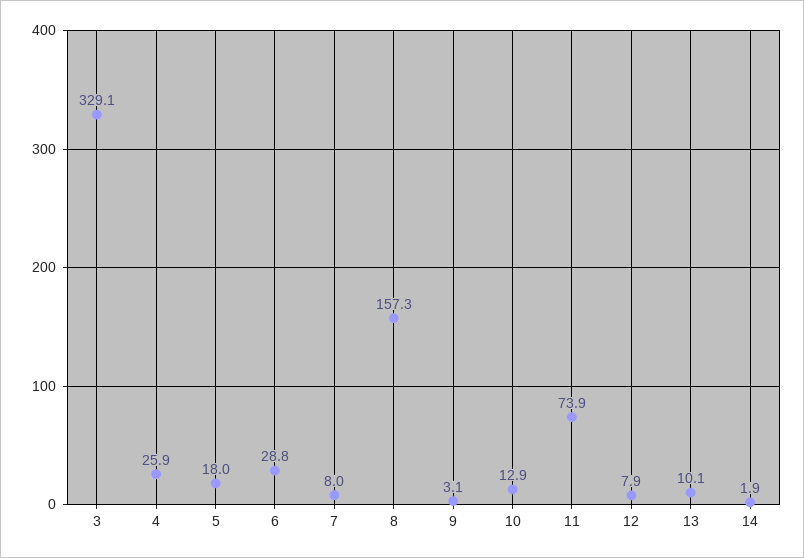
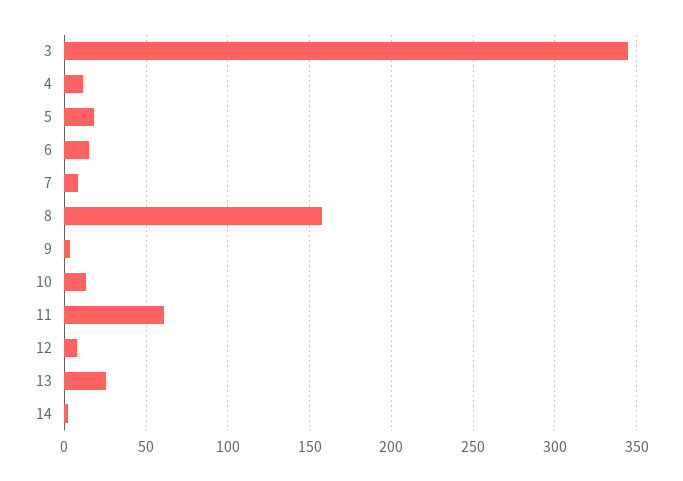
3: 329.1 -> 345
4: 25.9 -> 10
6: 28.8 -> 15
11: 73.9 -> 60
13: 10.1 -> 25

